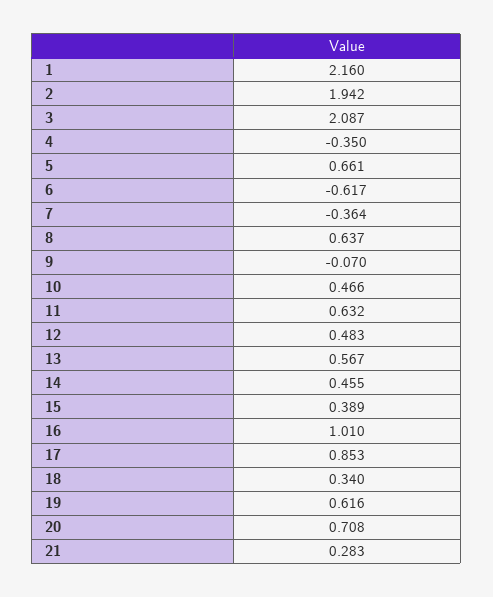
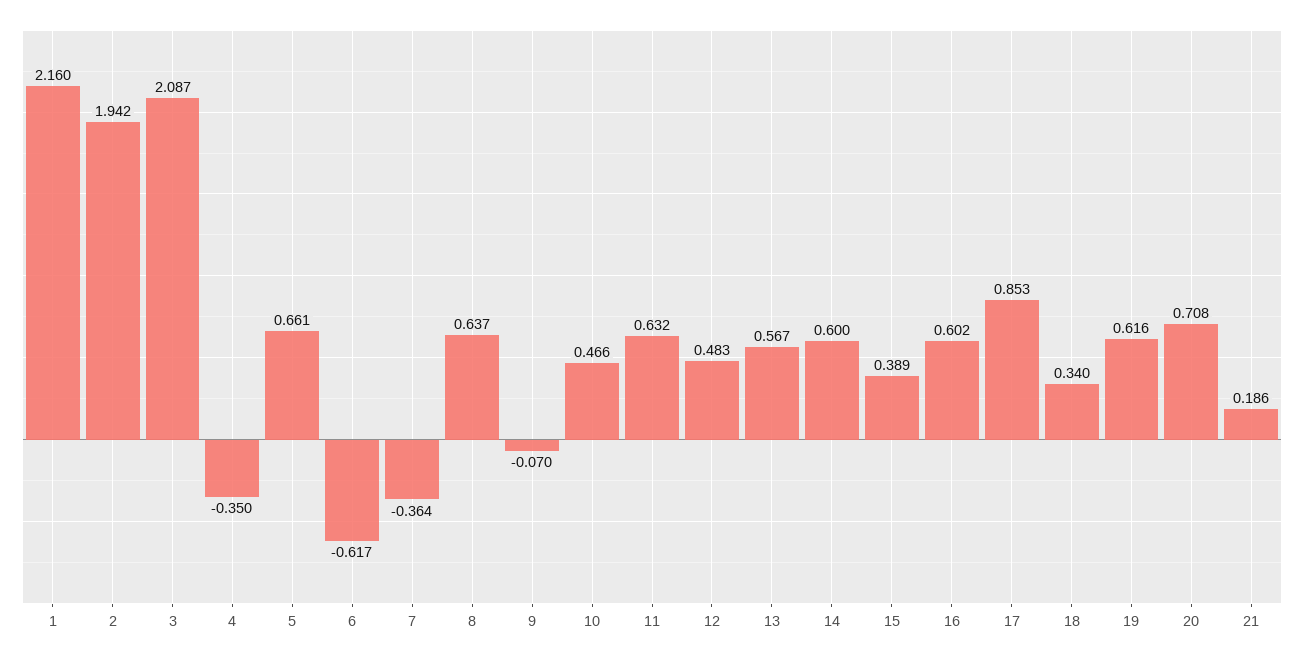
14: 0.455 -> 0.6
16: 1.01 -> 0.602
21: 0.283 -> 0.186

